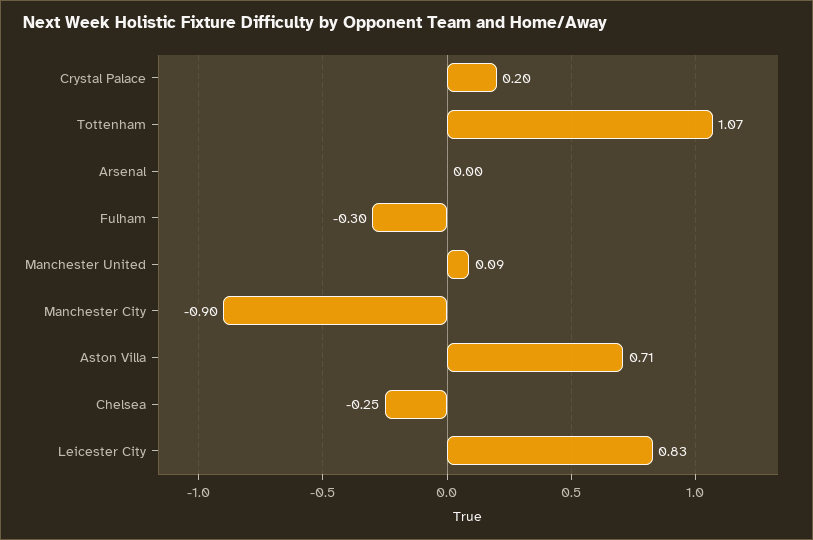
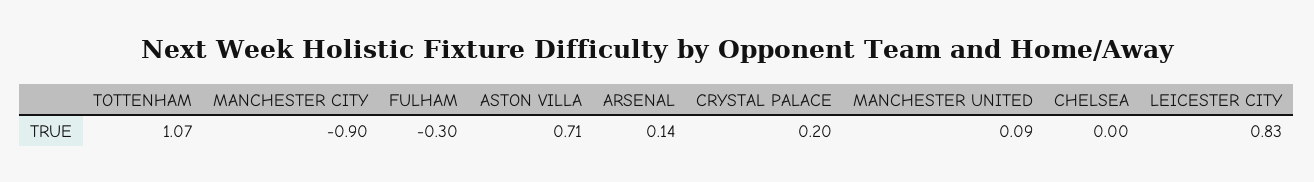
Arsenal: 0 -> 0.14
Chelsea: -0.25 -> 0

